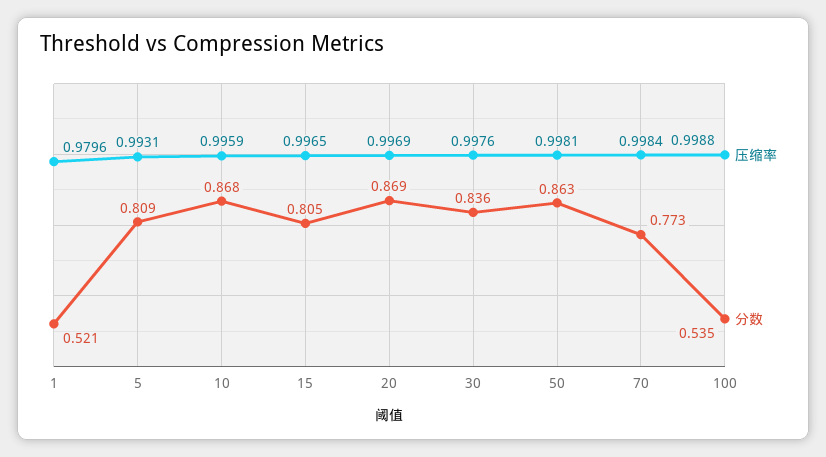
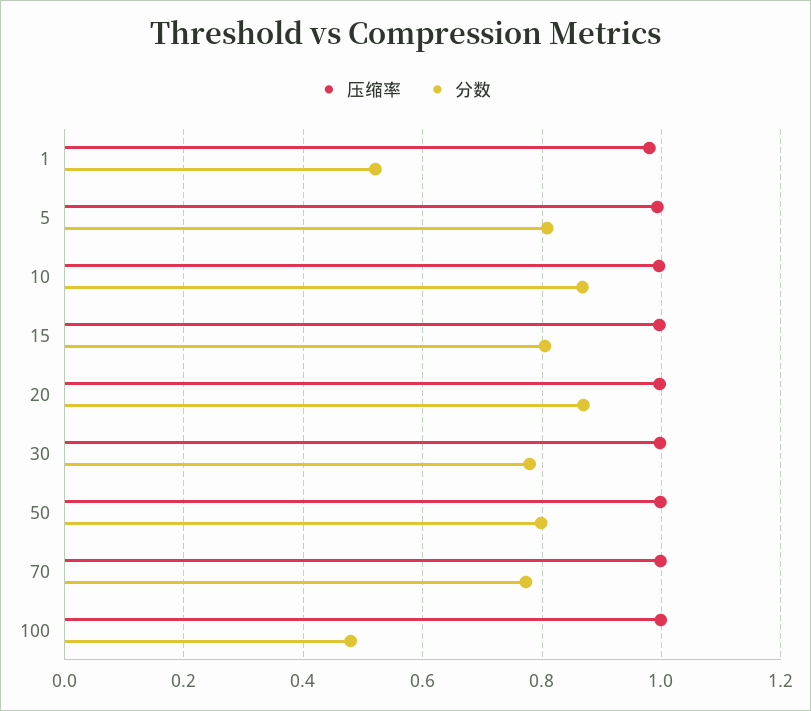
分数, 30: 0.836 -> 0.78
分数, 50: 0.863 -> 0.8
分数, 100: 0.535 -> 0.48

